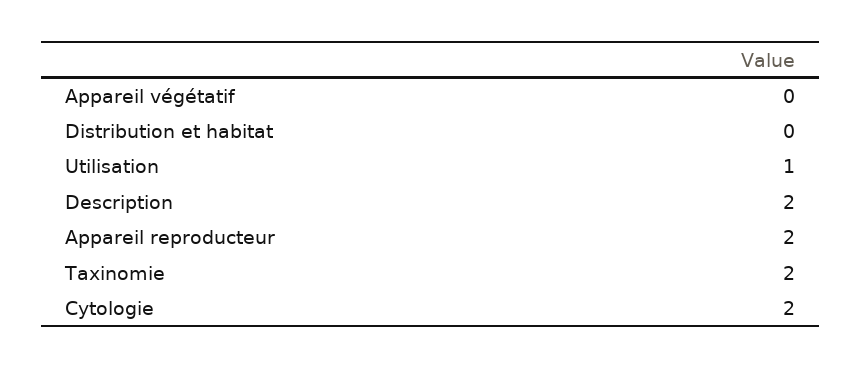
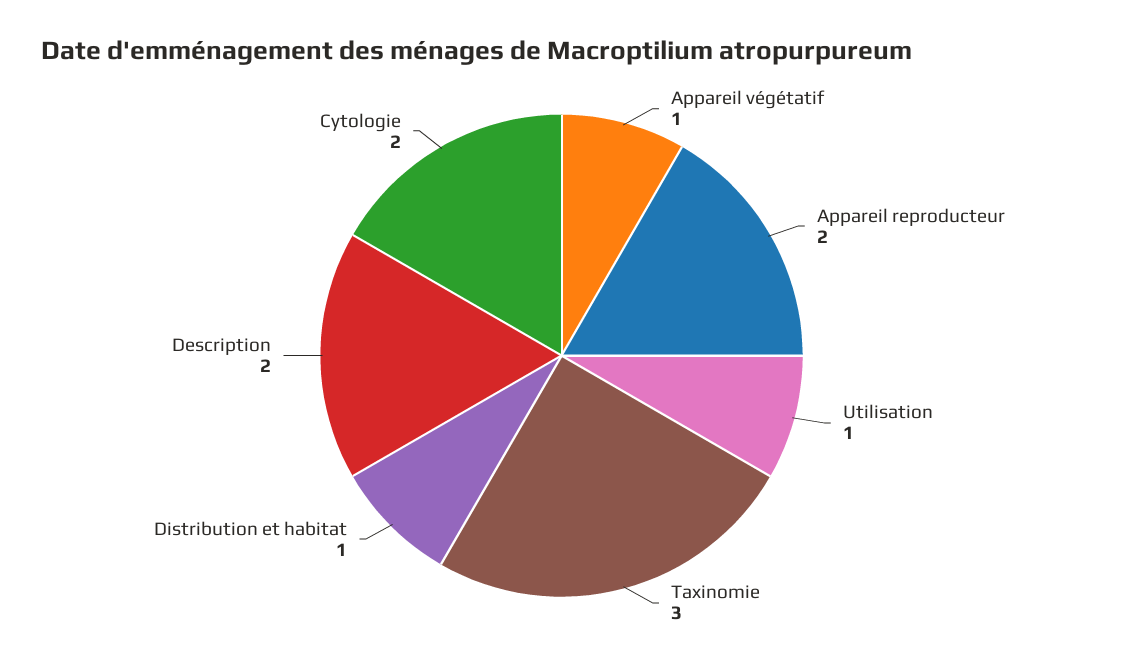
Appareil végétatif: 0 -> 1
Distribution et habitat: 0 -> 1
Taxinomie: 2 -> 3

